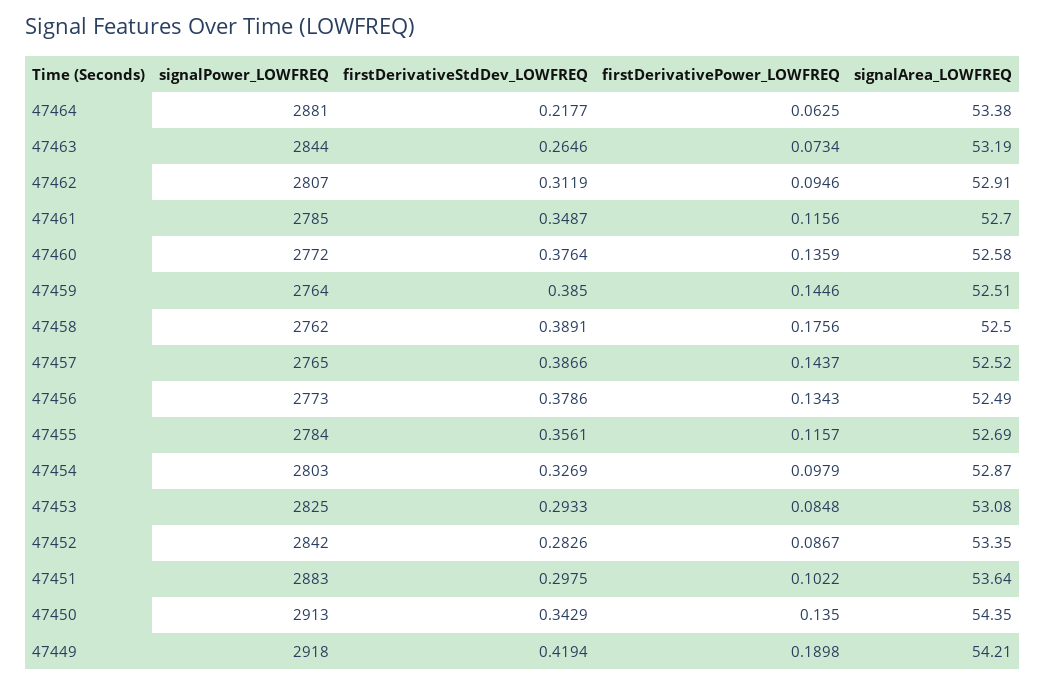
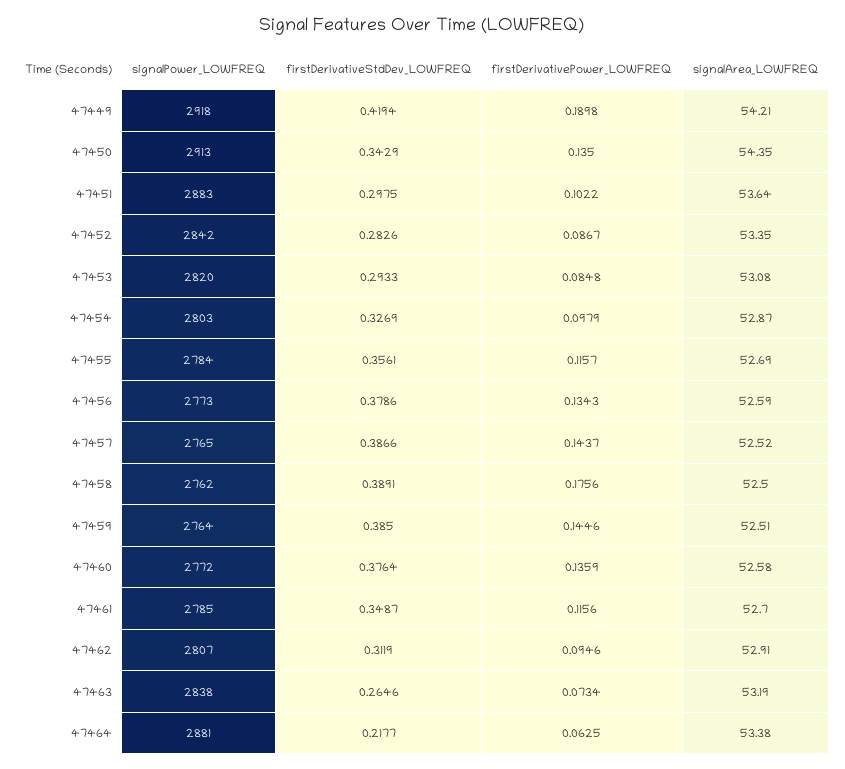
signalPower_LOWFREQ, 47463: 2844 -> 2838
signalArea_LOWFREQ, 47456: 52.49 -> 52.59
signalPower_LOWFREQ, 47453: 2825 -> 2820

